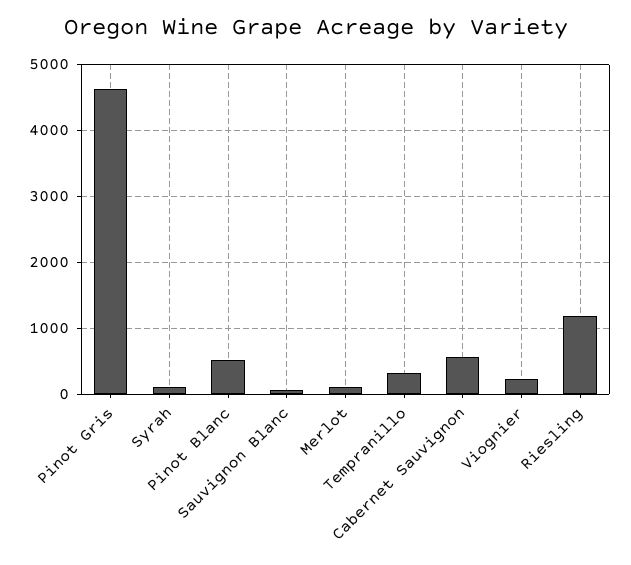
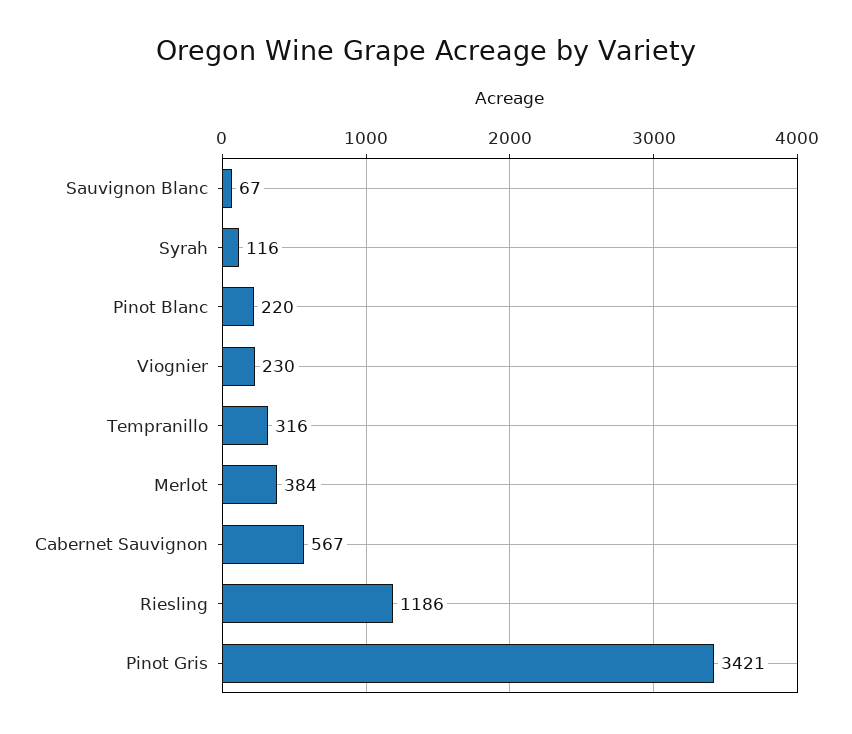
Pinot Gris: 4600 -> 3421
Pinot Blanc: 500 -> 220
Merlot: 100 -> 384

